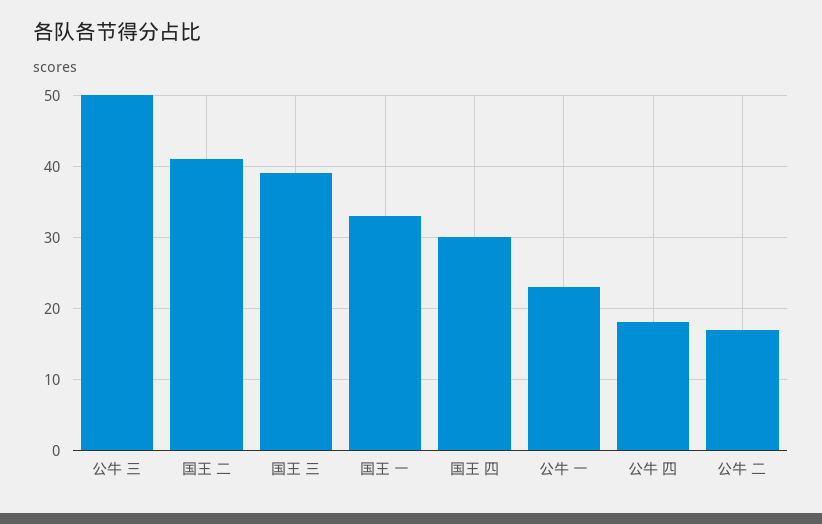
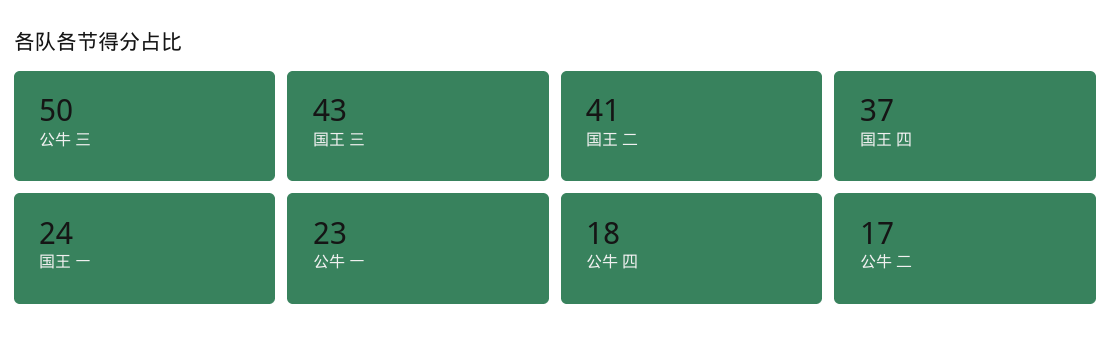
国王 三: 39 -> 43
国王 一: 33 -> 24
国王 四: 30 -> 37

